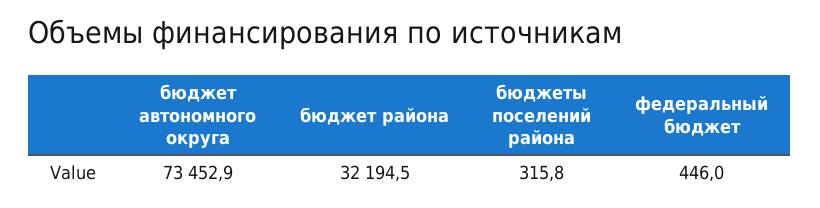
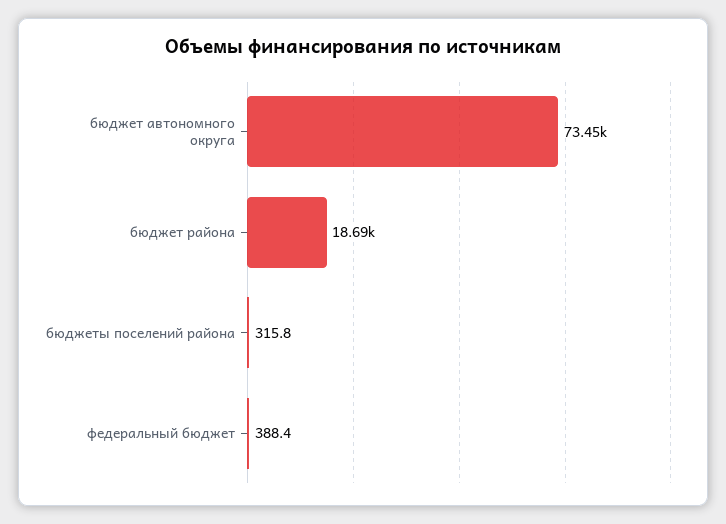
бюджет района: 32194.5 -> 18690
федеральный бюджет: 446 -> 388.4

